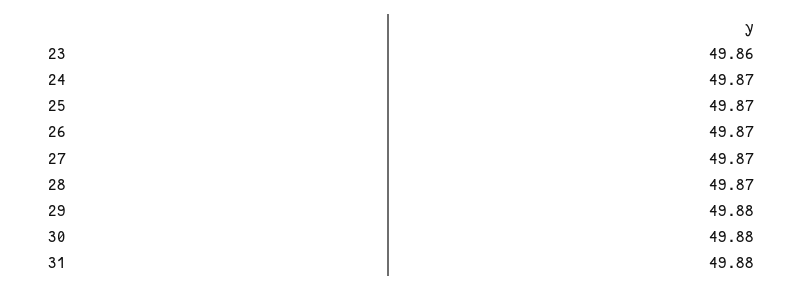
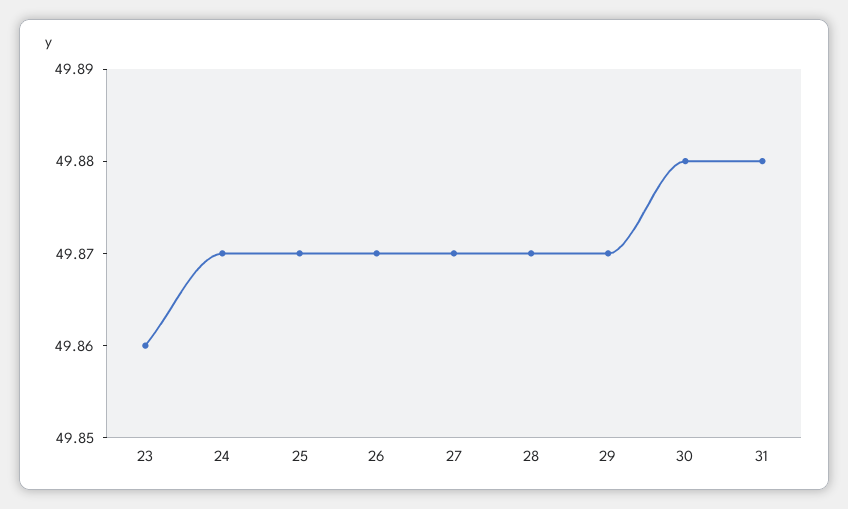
29: 49.88 -> 49.87

